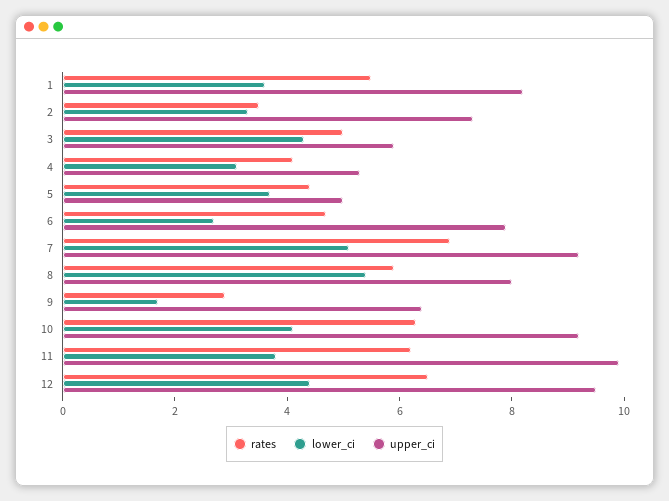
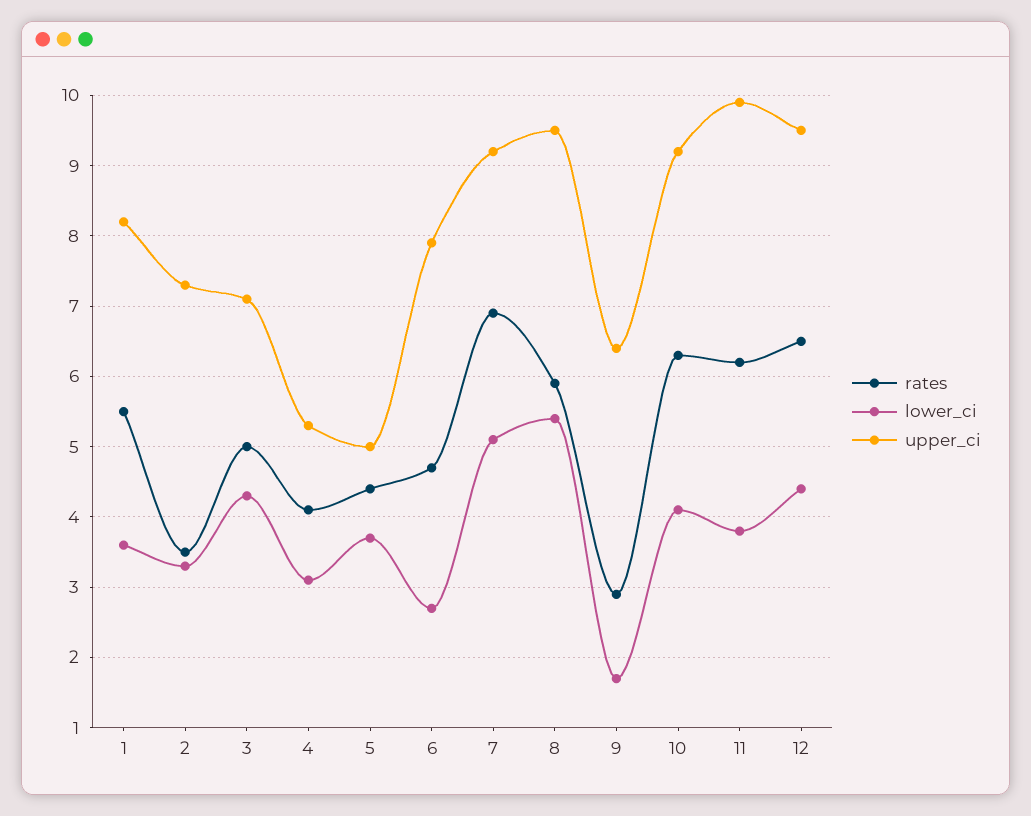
upper_ci, 3: 6 -> 7.1
upper_ci, 8: 8 -> 9.5

